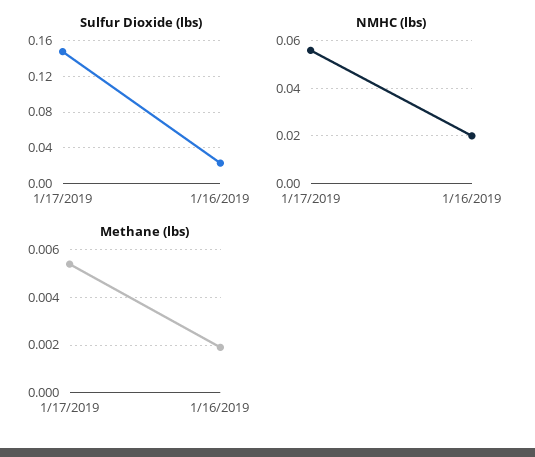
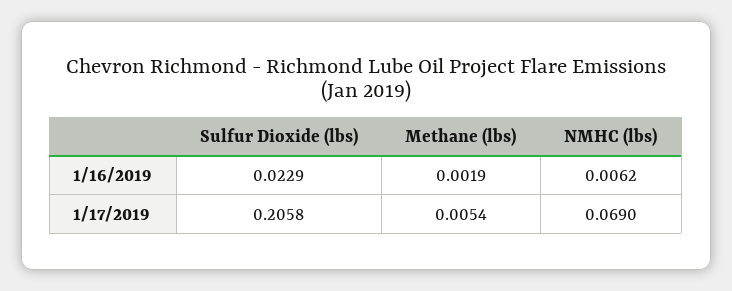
Sulfur Dioxide (lbs), 1/17/2019: 0.15 -> 0.2058
NMHC (lbs), 1/17/2019: 0.055 -> 0.069
NMHC (lbs), 1/16/2019: 0.02 -> 0.0062

